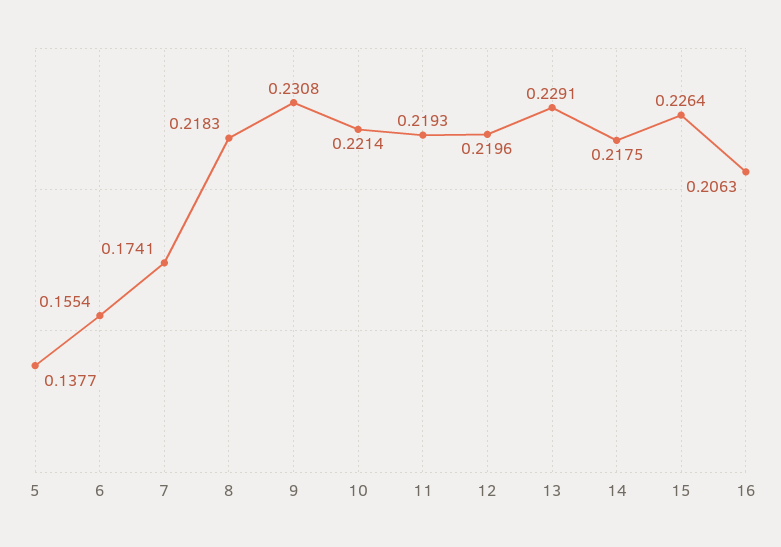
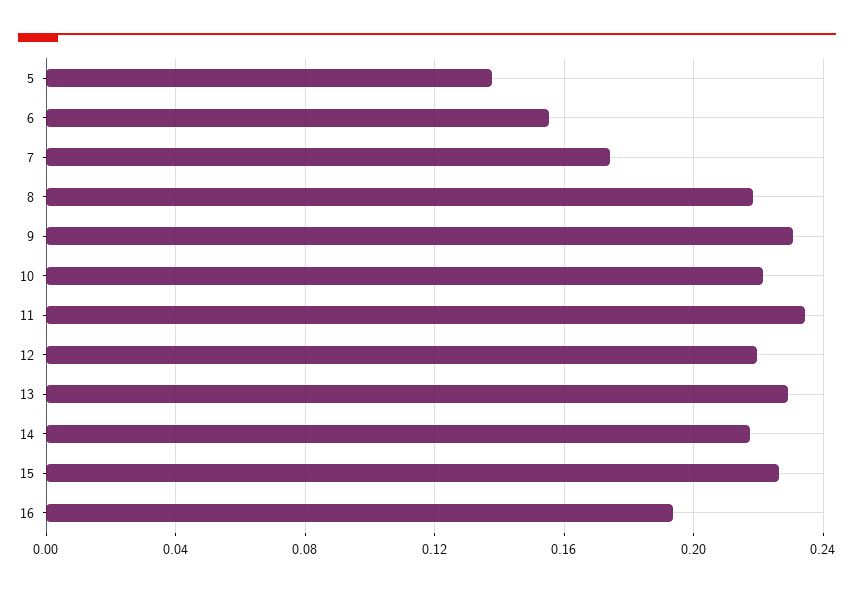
11: 0.2193 -> 0.235
16: 0.2063 -> 0.195

